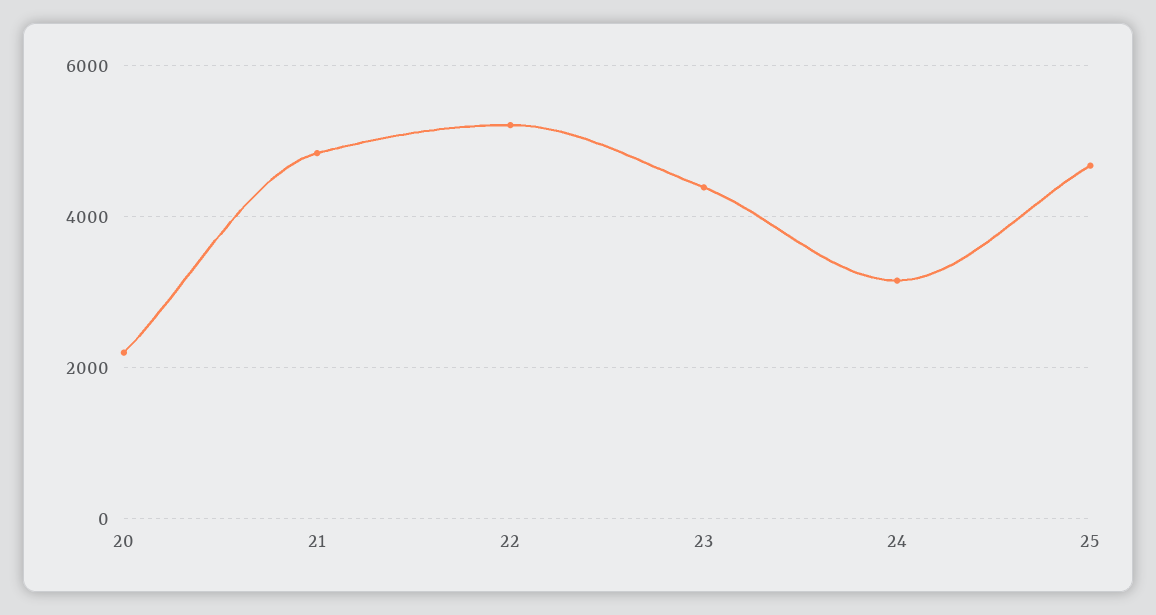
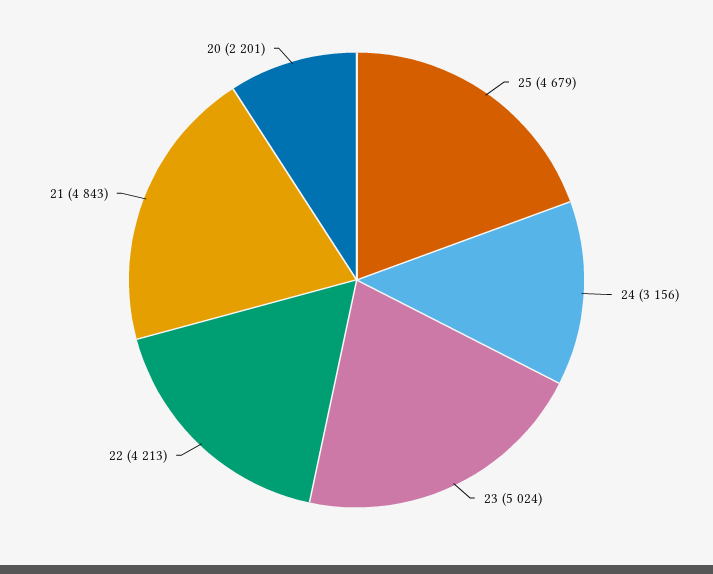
22: 5200 -> 4213
23: 4400 -> 5024

